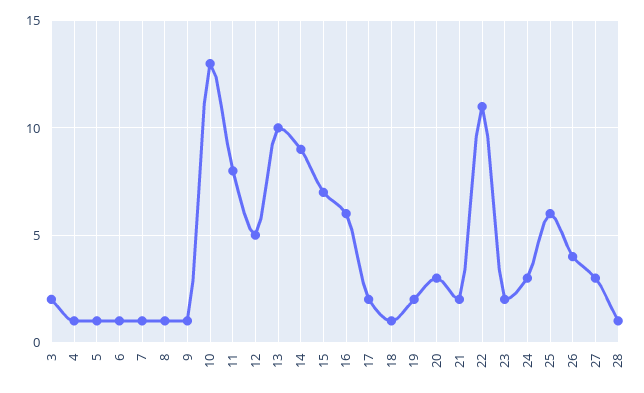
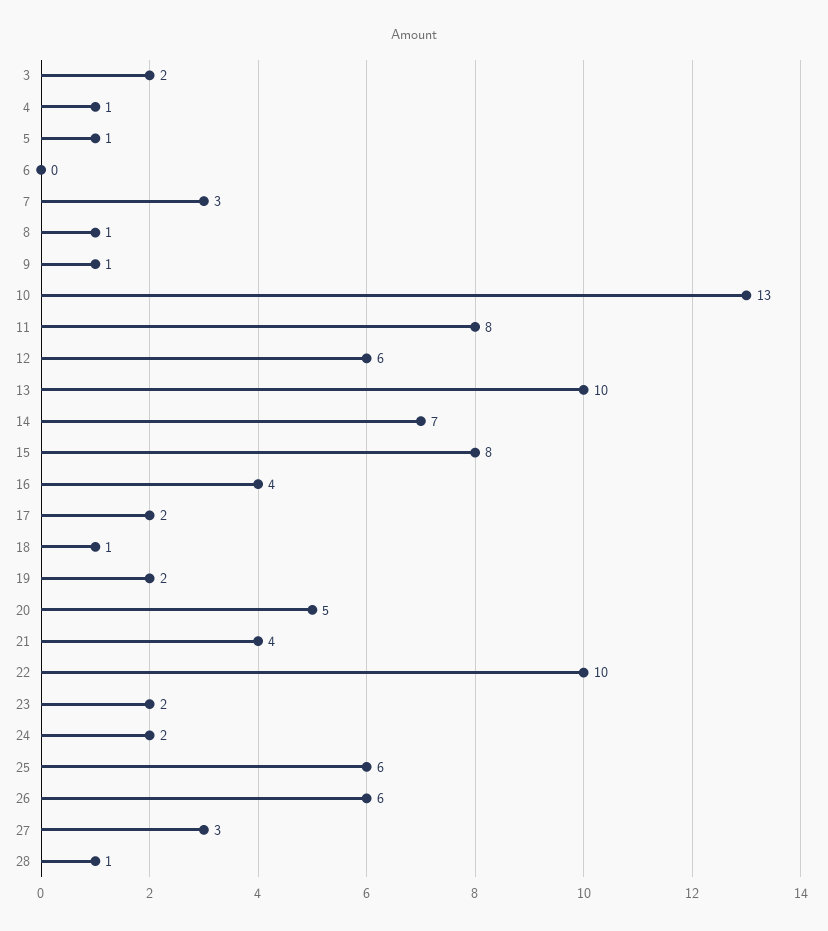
6: 1 -> 0
7: 1 -> 3
12: 5 -> 6
14: 9 -> 7
15: 7 -> 8
16: 6 -> 4
20: 3 -> 5
21: 2 -> 4
22: 11 -> 10
24: 3 -> 2
26: 4 -> 6

